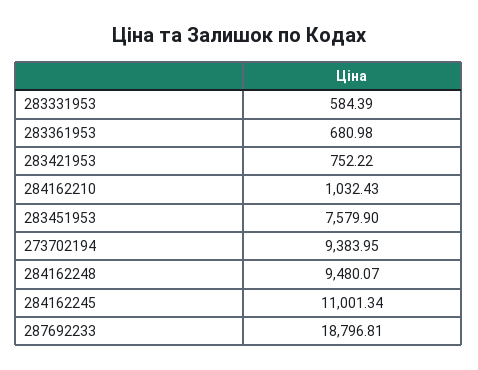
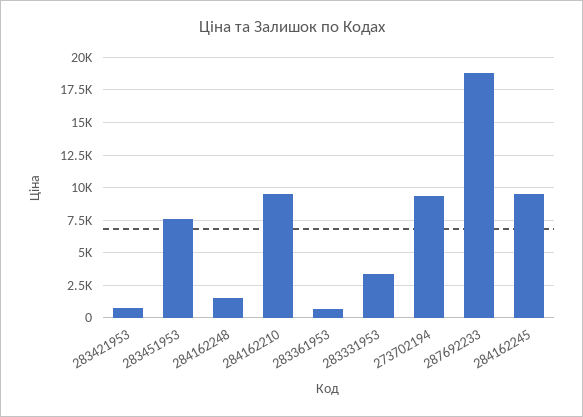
283331953: 584.39 -> 3500
284162210: 1032.43 -> 9500
284162248: 9480.07 -> 1500
284162245: 11001.34 -> 9500

